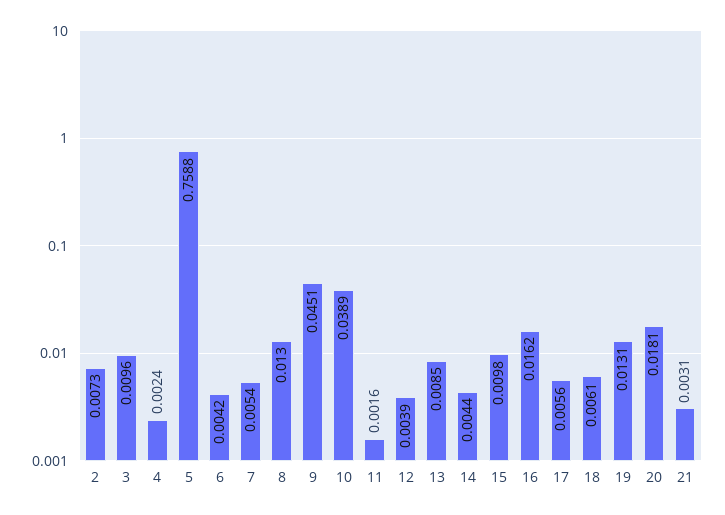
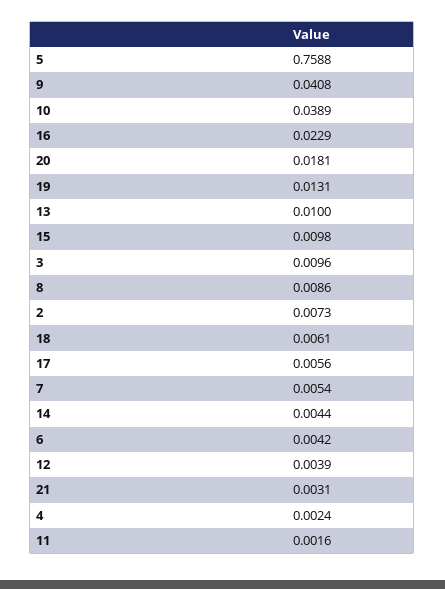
8: 0.013 -> 0.0086
9: 0.0451 -> 0.0408
13: 0.0085 -> 0.01
16: 0.0162 -> 0.0229

